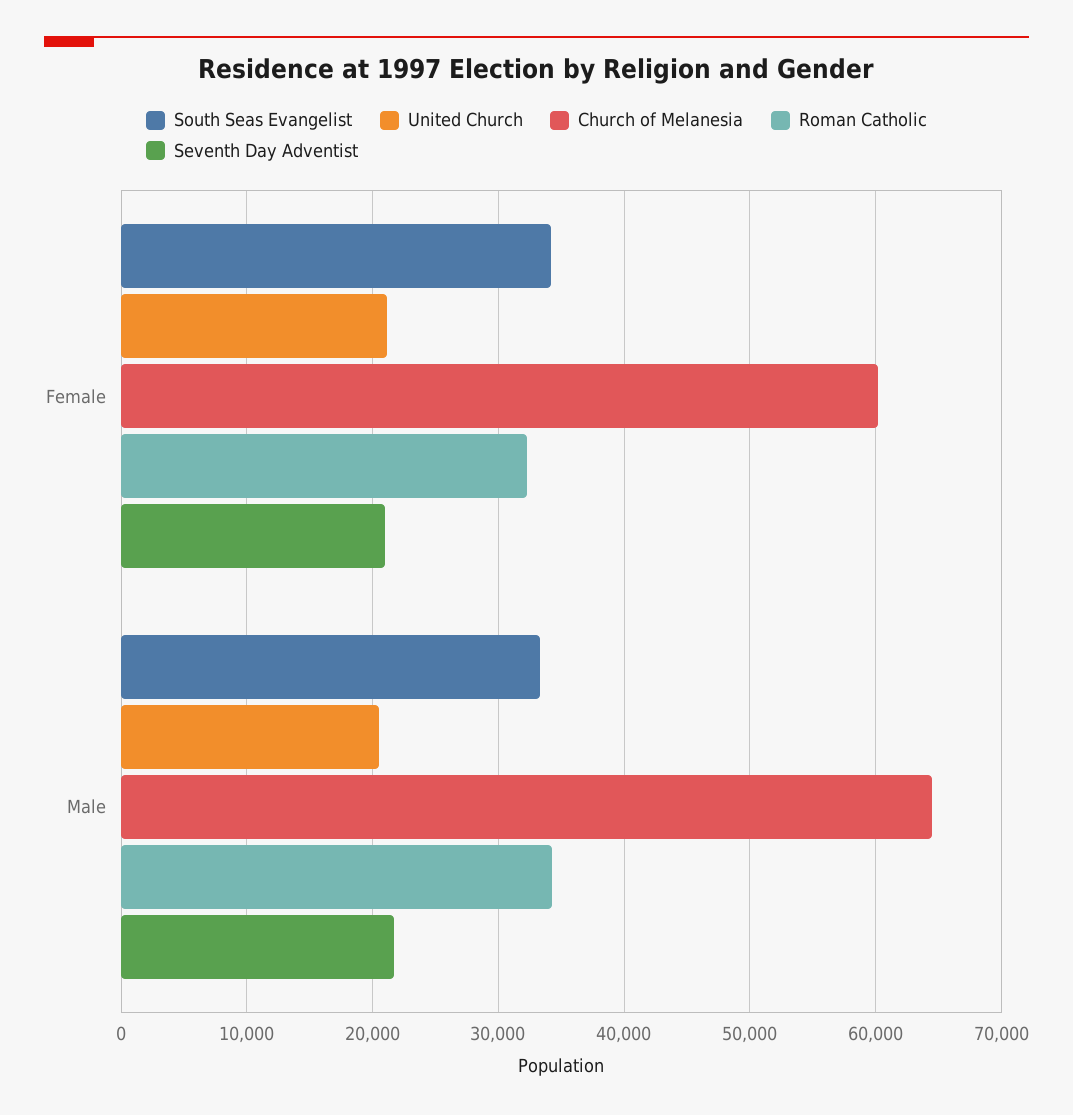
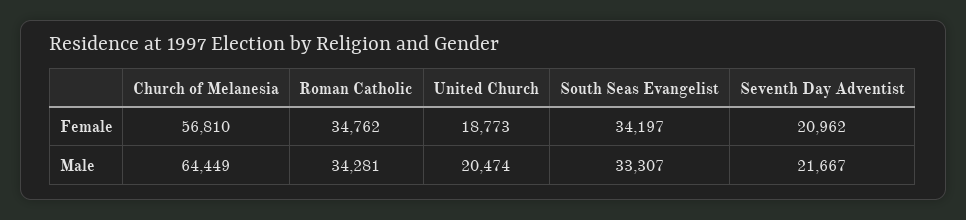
United Church, Female: 21000 -> 18773
Church of Melanesia, Female: 60000 -> 56810
Roman Catholic, Female: 32000 -> 34762

